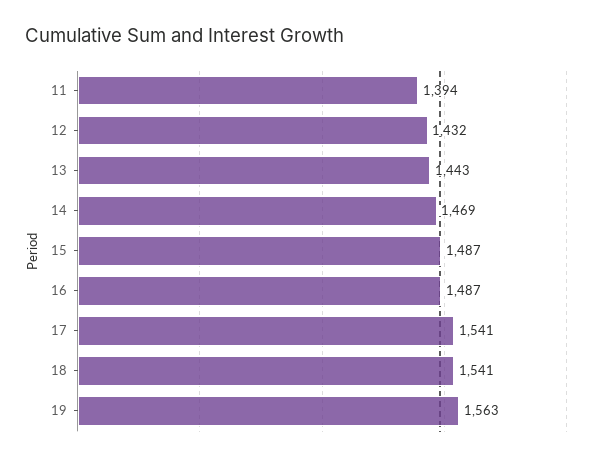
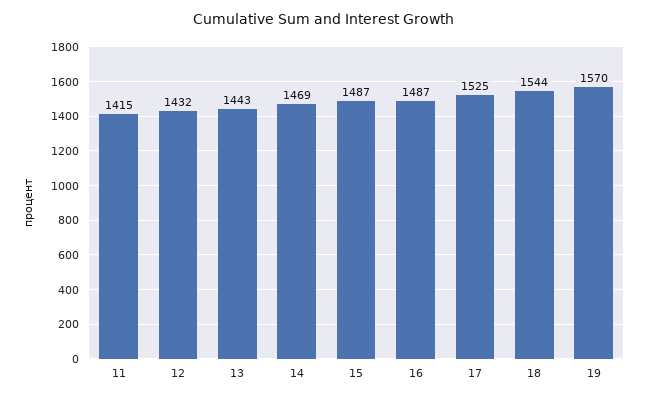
11: 1394 -> 1415
17: 1541 -> 1525
18: 1541 -> 1544
19: 1563 -> 1570

